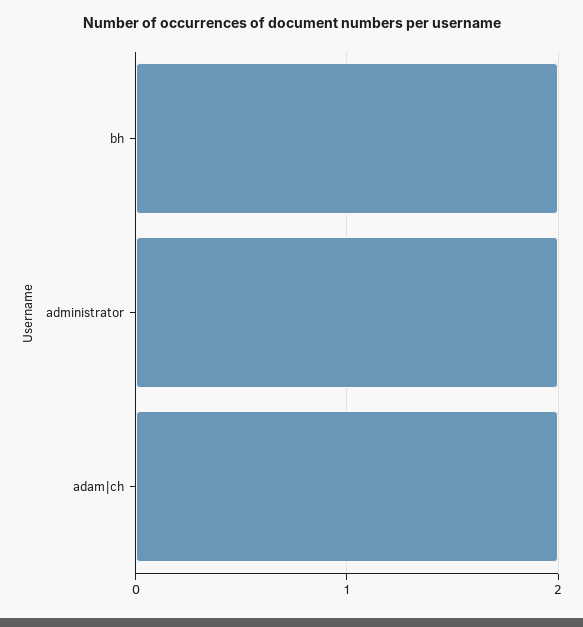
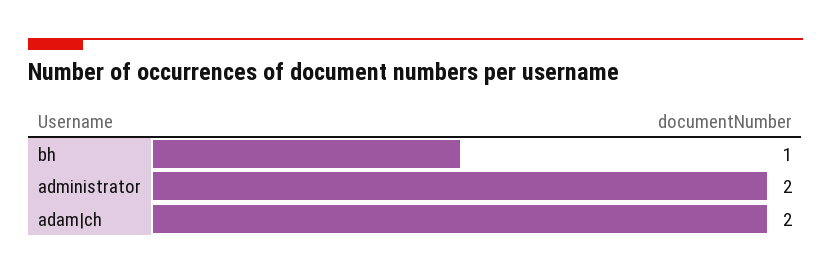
bh: 2 -> 1

